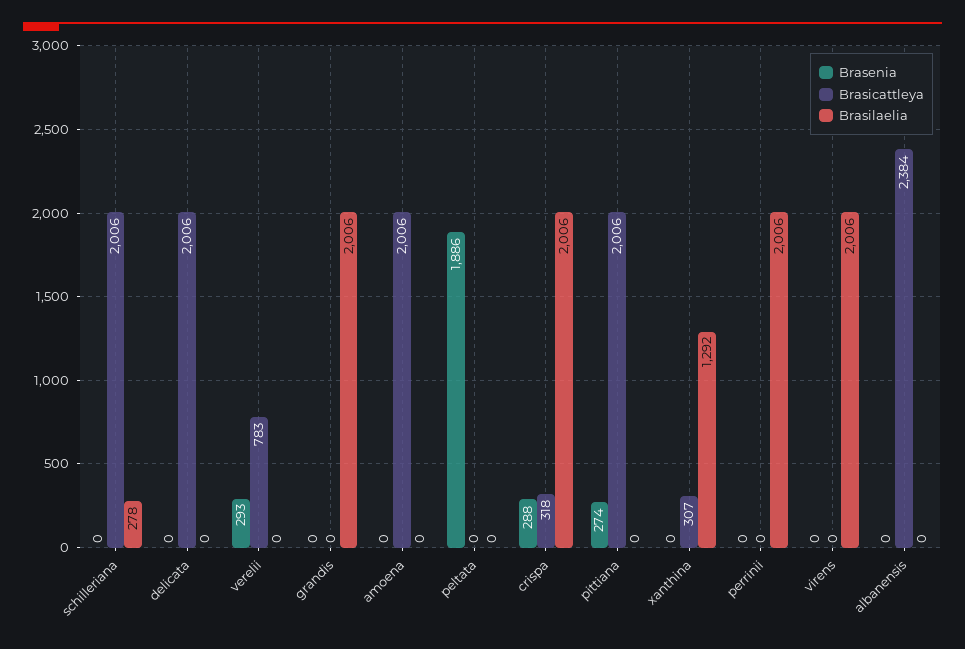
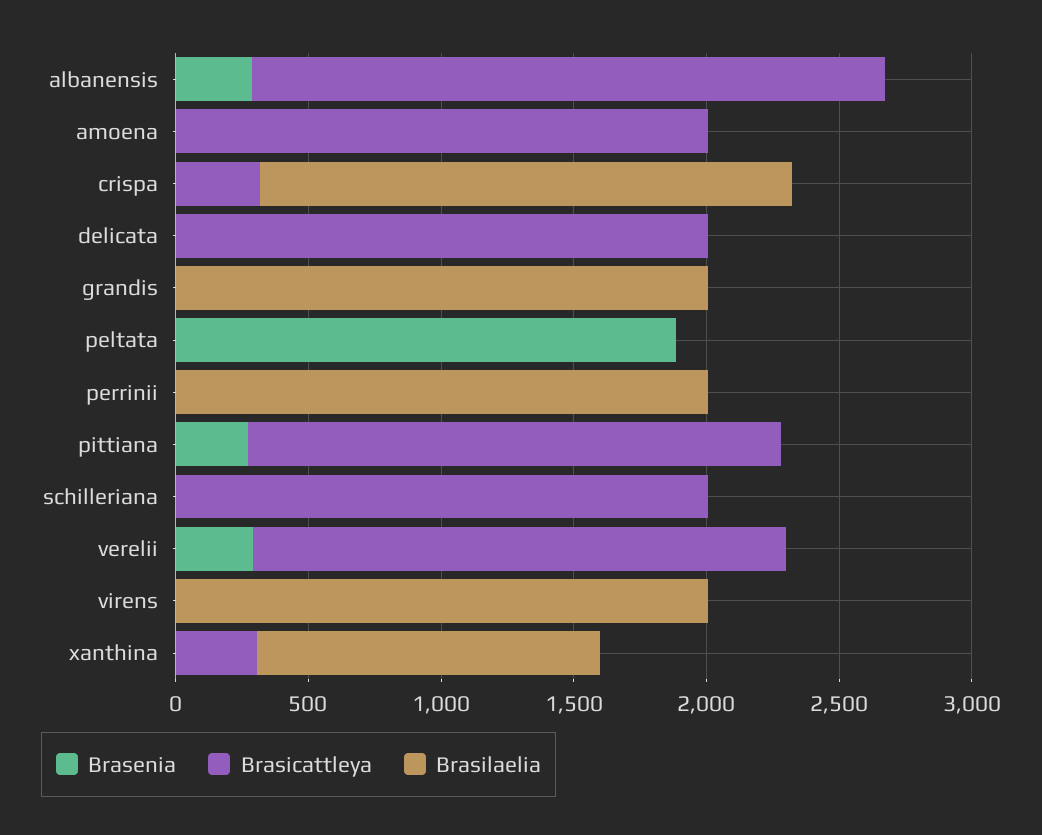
Brasilaelia, schilleriana: 278 -> 0
Brasicattleya, verelii: 783 -> 2000
Brasenia, crispa: 288 -> 0
Brasenia, albanensis: 0 -> 300

